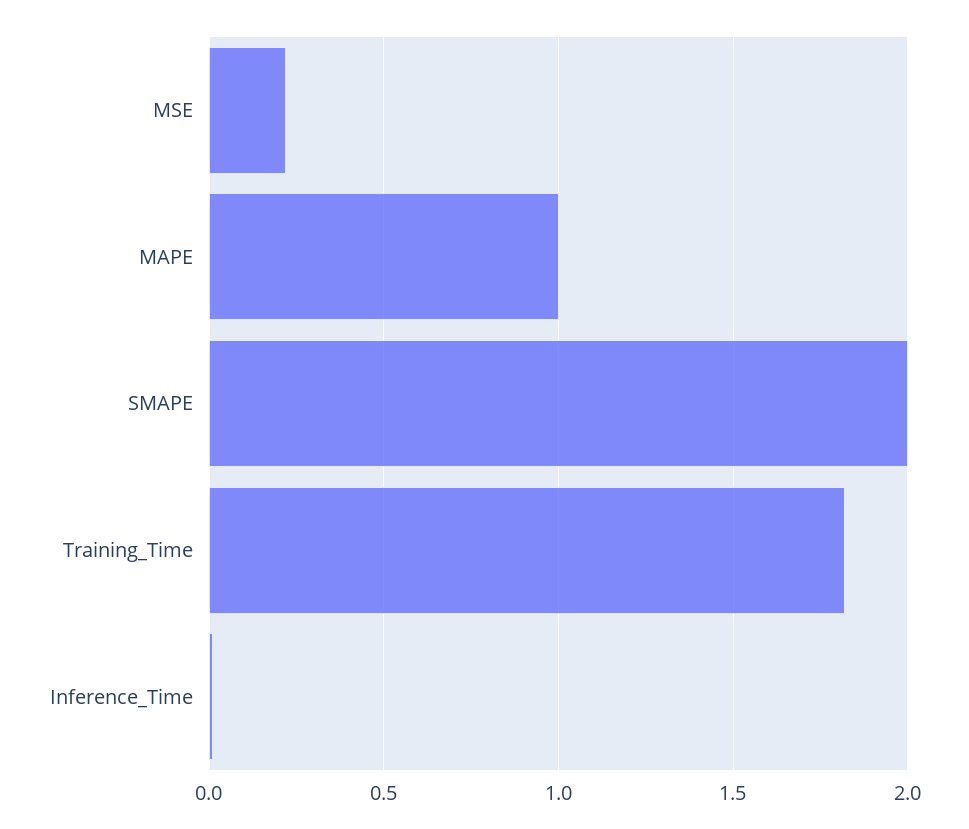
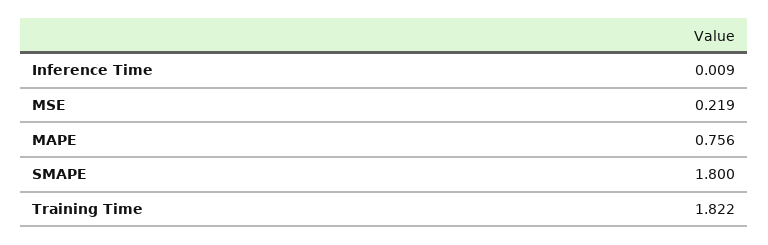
MAPE: 1 -> 0.756
SMAPE: 2 -> 1.8

